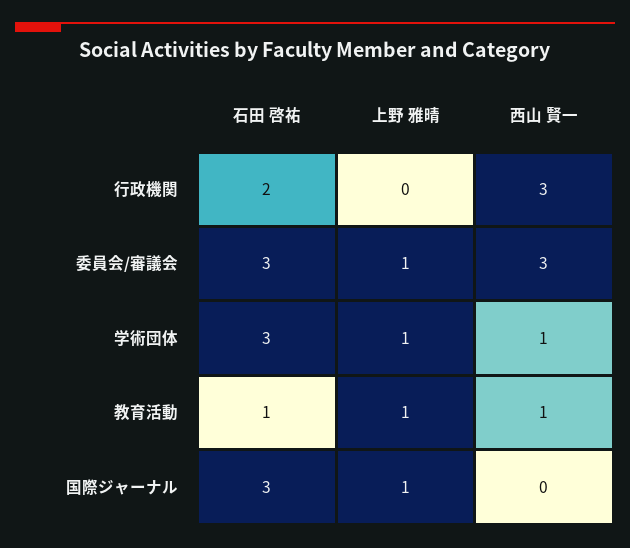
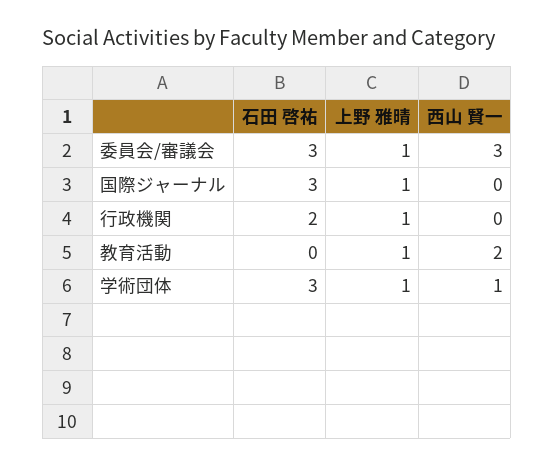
上野 雅晴, 行政機関: 0 -> 1
西山 賢一, 行政機関: 3 -> 0
石田 啓祐, 教育活動: 1 -> 0
西山 賢一, 教育活動: 1 -> 2

